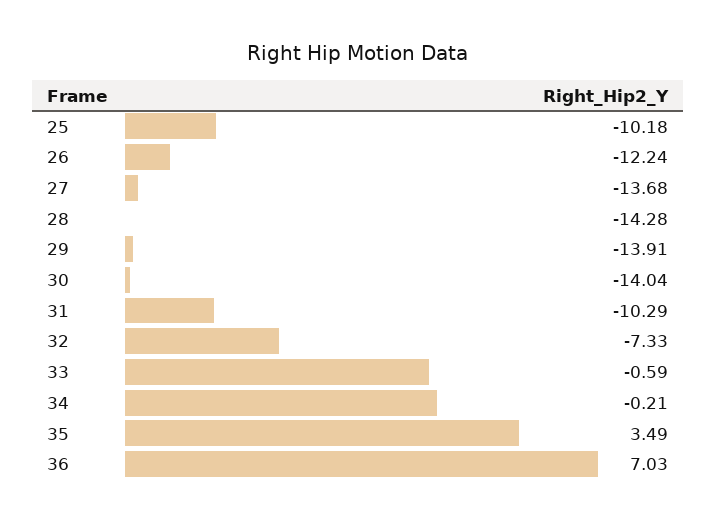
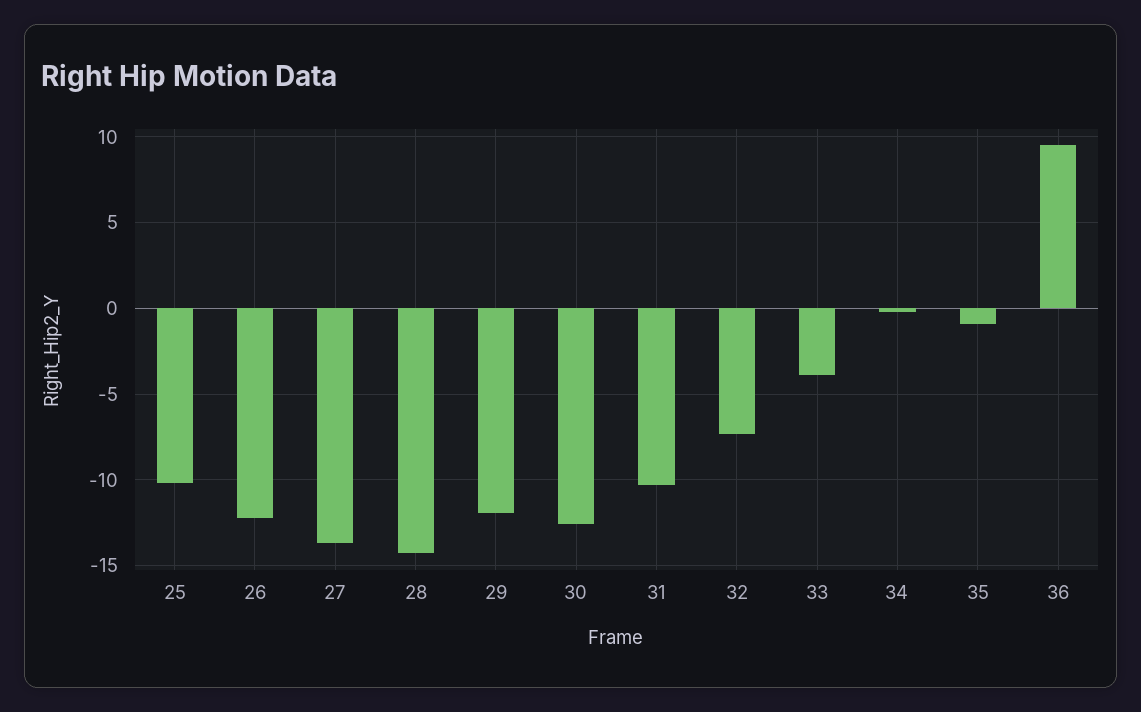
29: -13.91 -> -12
30: -14.04 -> -12.5
33: -0.59 -> -4
35: 3.49 -> -1
36: 7.03 -> 9.5

